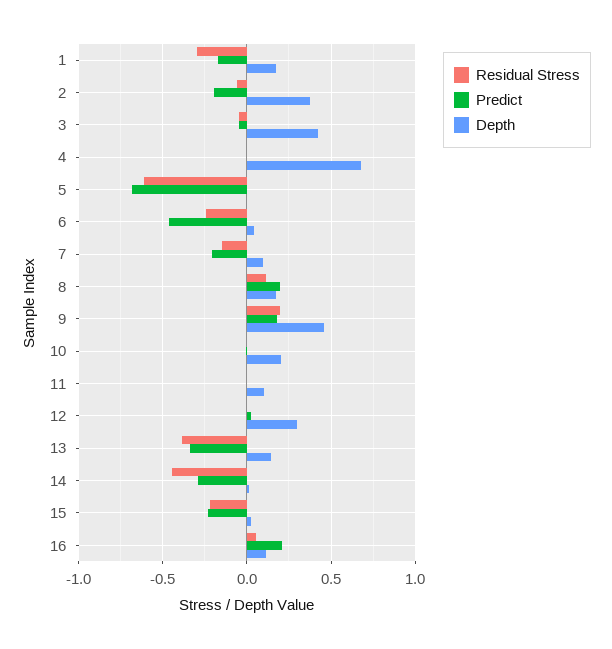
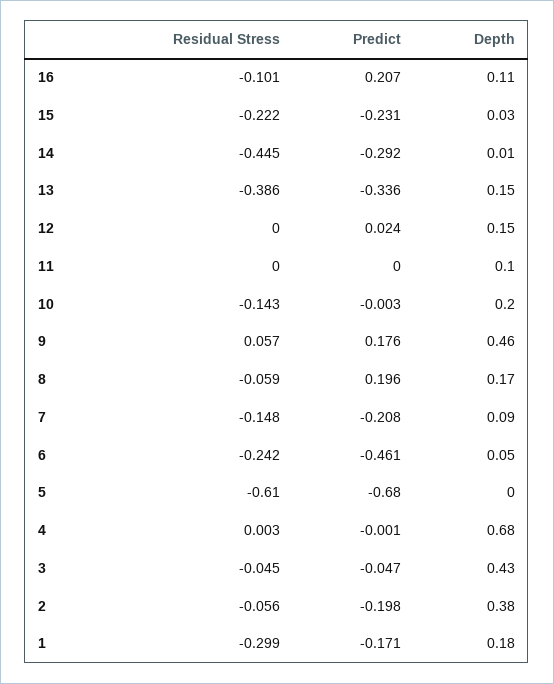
Residual Stress, 8: 0.1 -> -0.059
Residual Stress, 9: 0.2 -> 0.057
Residual Stress, 10: 0 -> -0.143
Depth, 12: 0.3 -> 0.15
Residual Stress, 16: 0.05 -> -0.101

